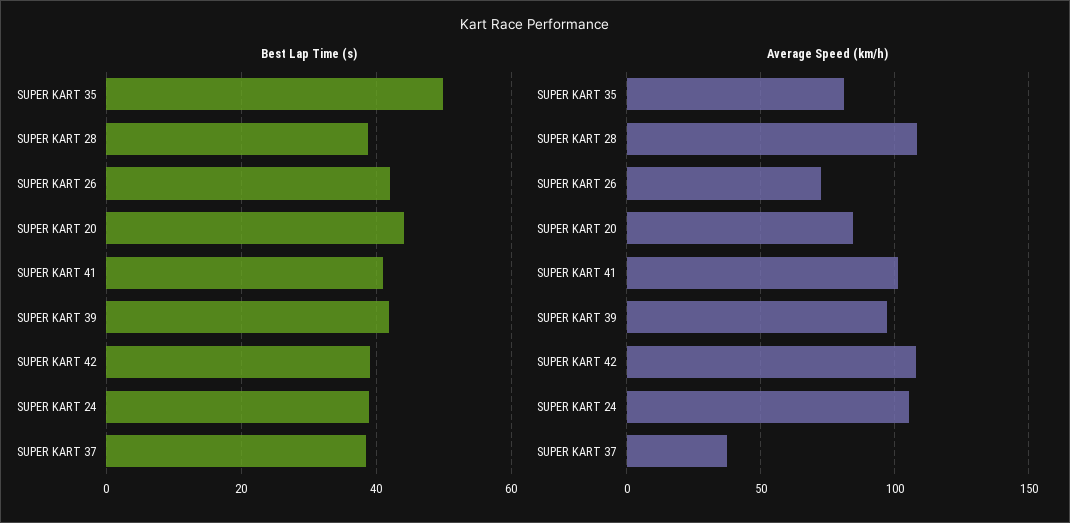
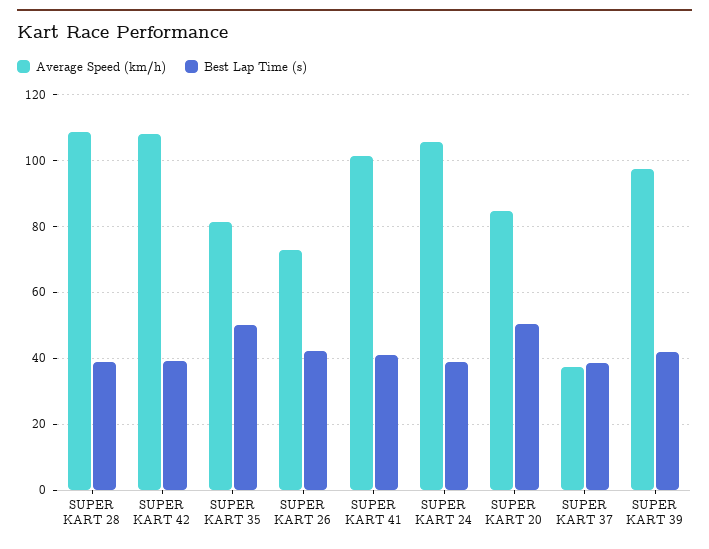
Best Lap Time (s), SUPER KART 20: 44 -> 50

